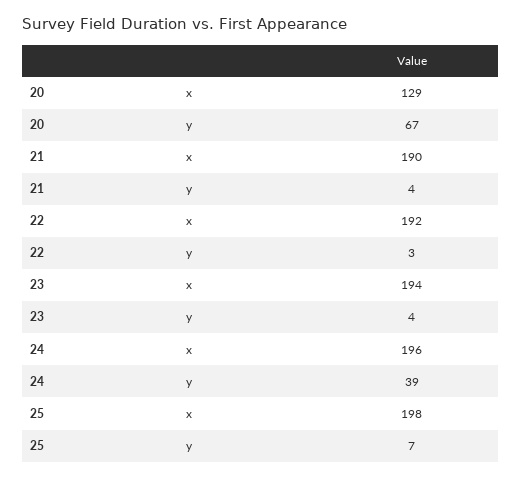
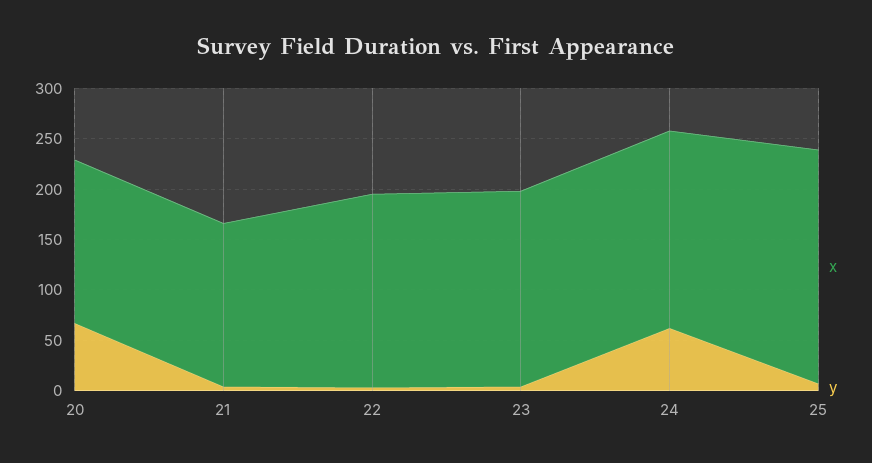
x, 20: 129 -> 160
x, 21: 190 -> 160
y, 24: 39 -> 60
x, 25: 198 -> 230

